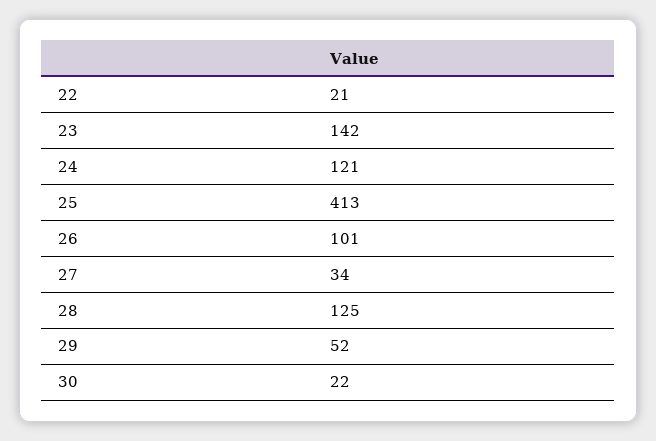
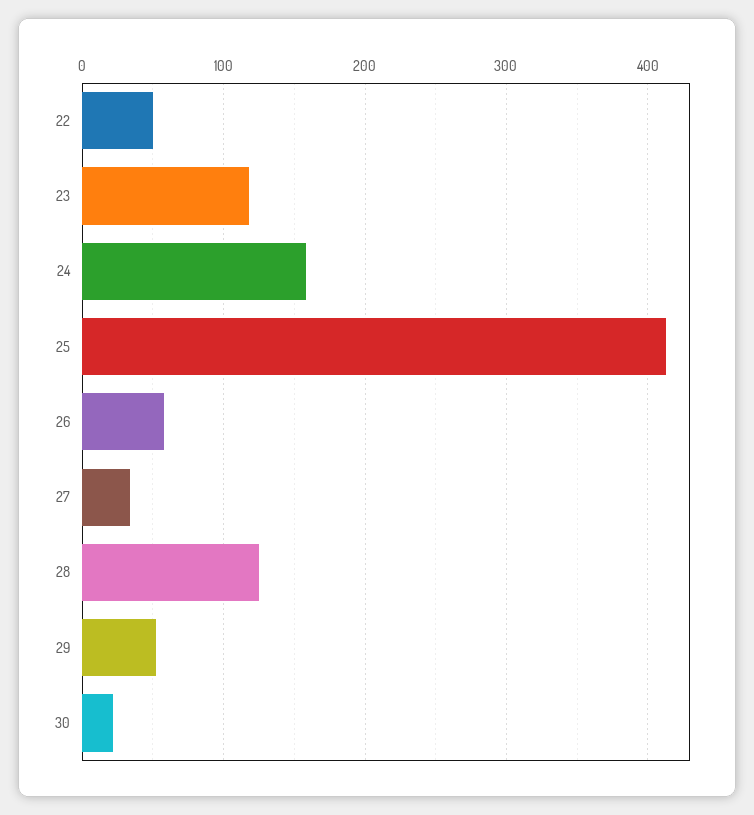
22: 21 -> 50
23: 142 -> 120
24: 121 -> 160
26: 101 -> 60

